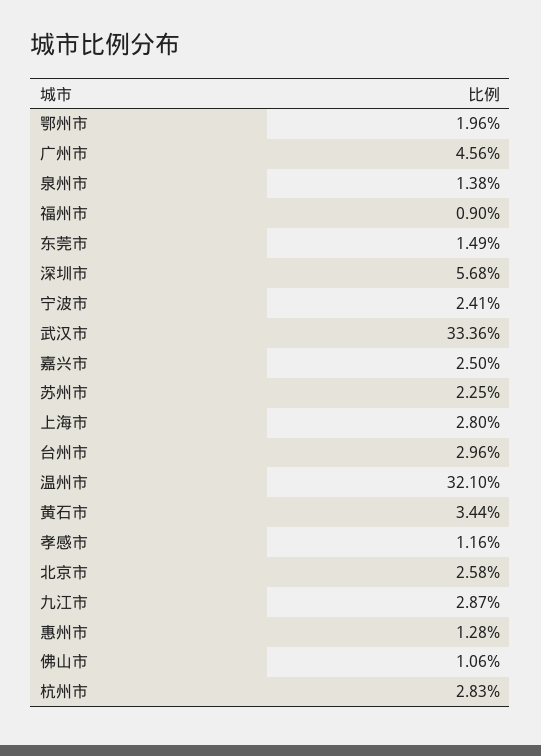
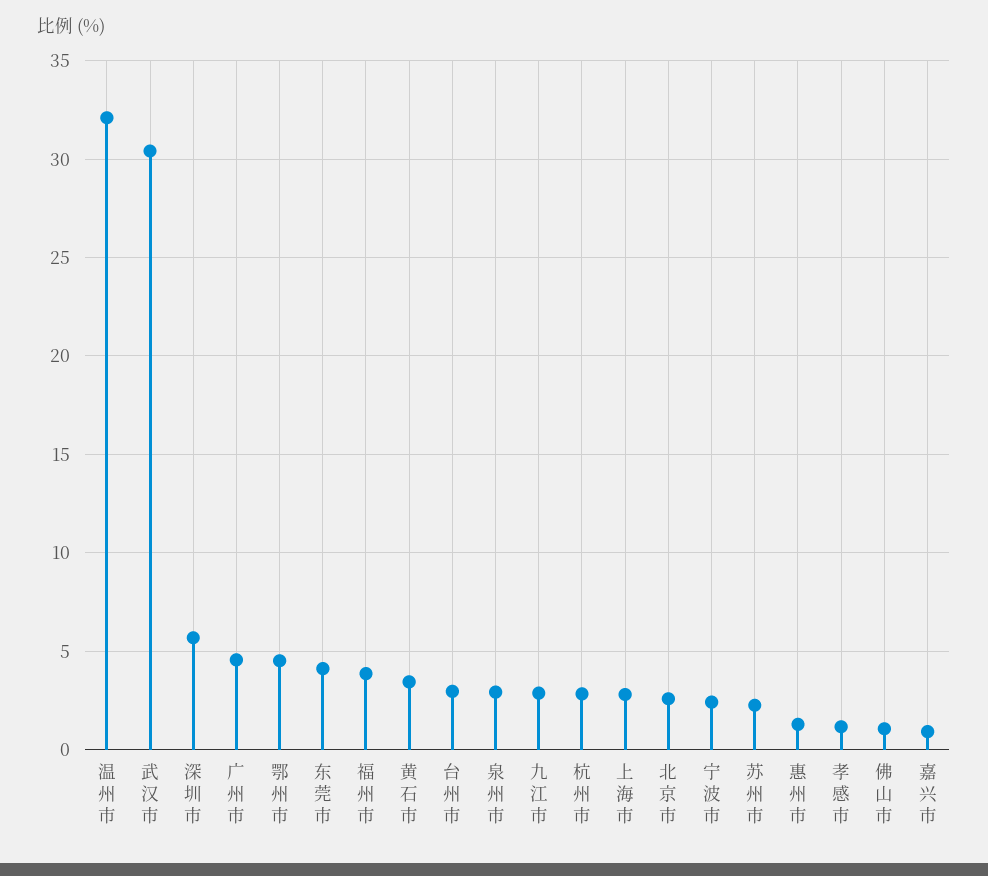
鄂州市: 1.96 -> 4.5
泉州市: 1.38 -> 3
福州市: 0.9 -> 4
东莞市: 1.49 -> 4
武汉市: 33.36 -> 30.5
嘉兴市: 2.5 -> 1

